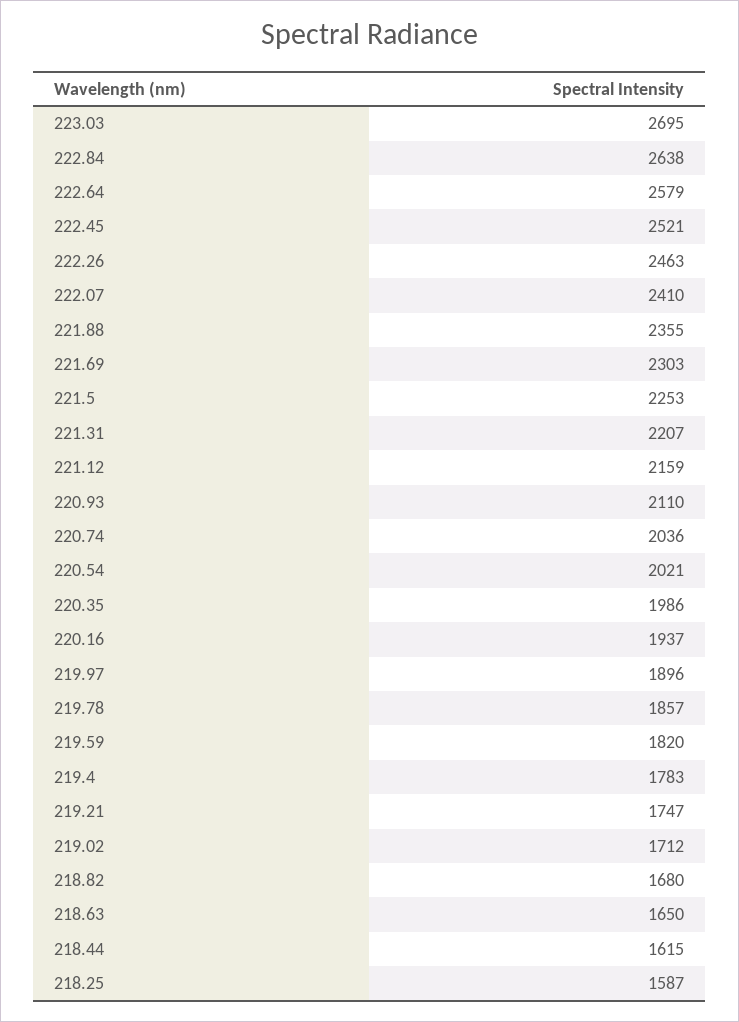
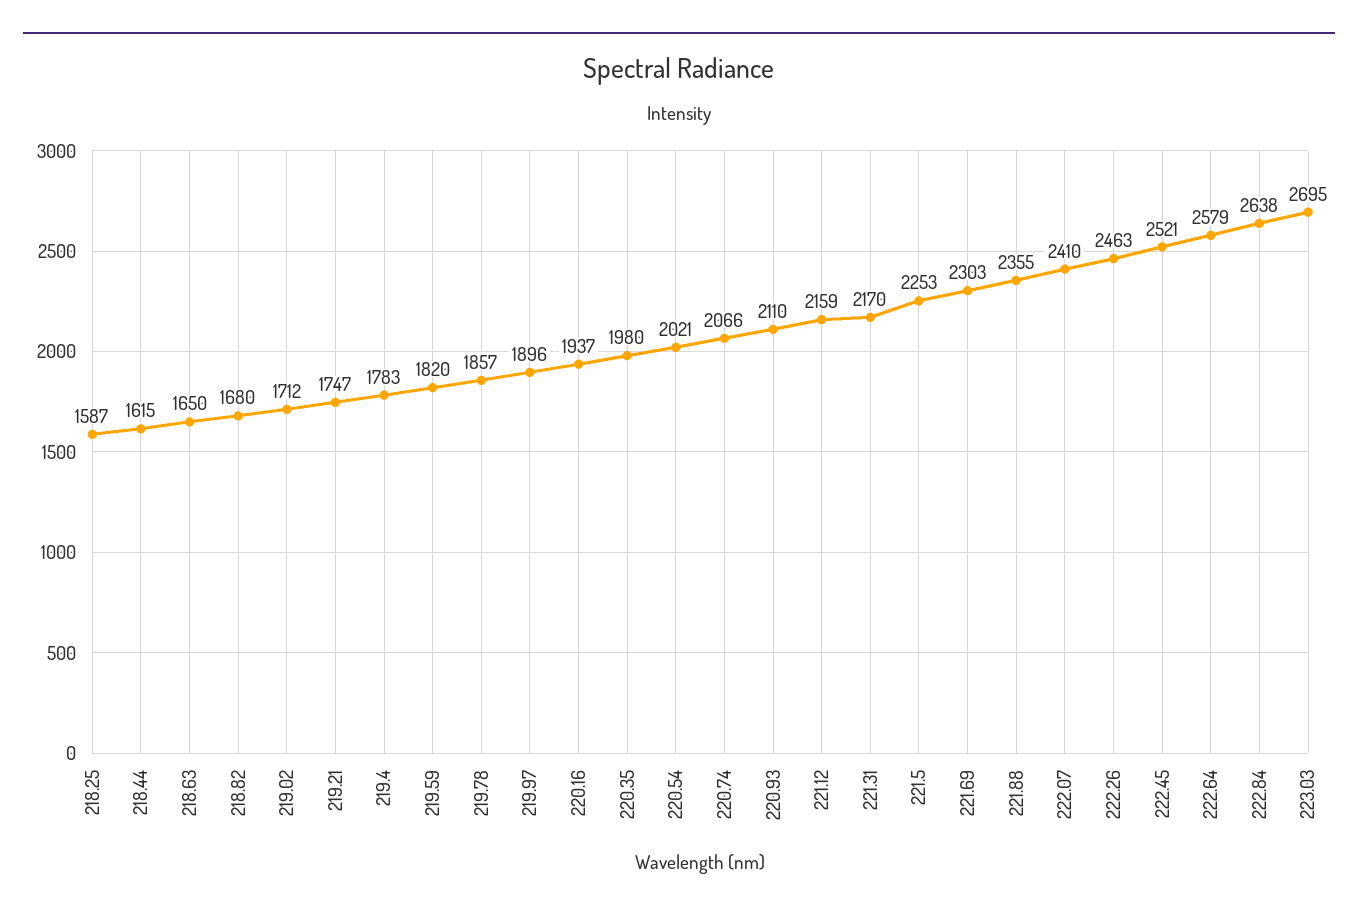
221.31: 2207 -> 2170
220.74: 2036 -> 2066
220.35: 1986 -> 1980

